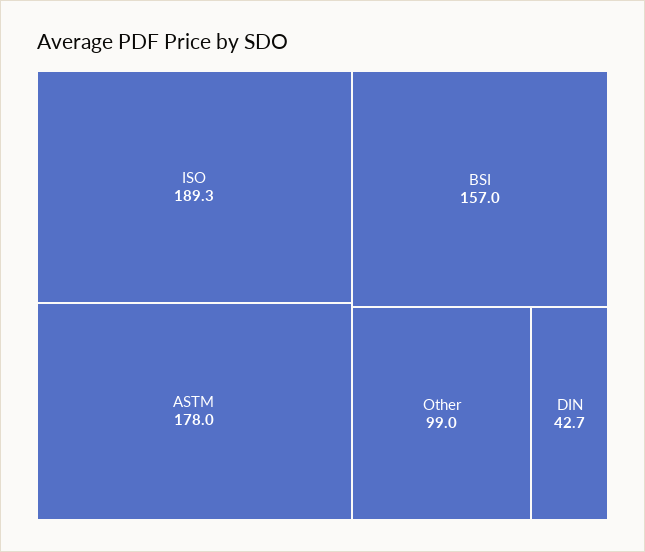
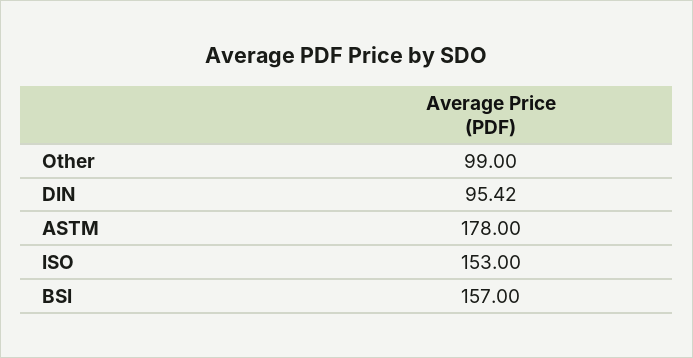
ISO: 189.3 -> 153
DIN: 42.7 -> 95.42

